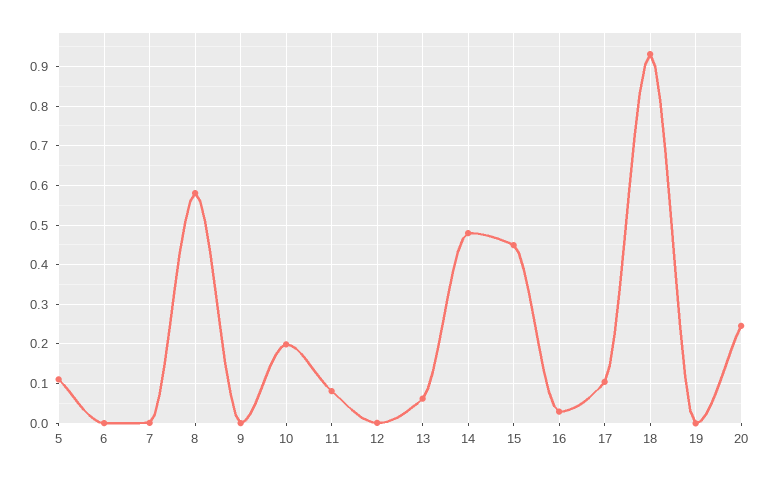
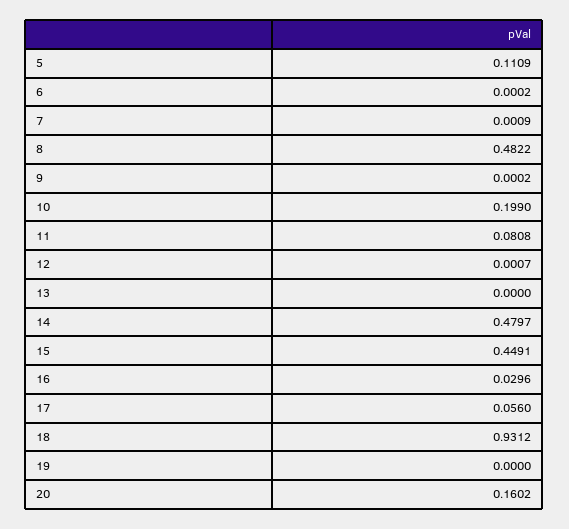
8: 0.58 -> 0.4822
13: 0.06 -> 0
17: 0.1 -> 0.056
20: 0.24 -> 0.1602

